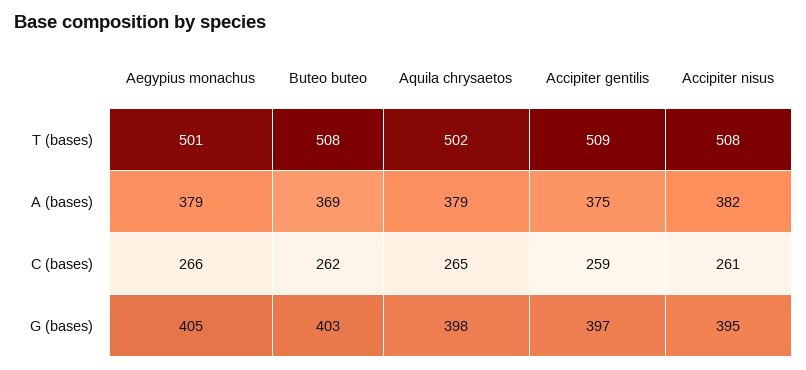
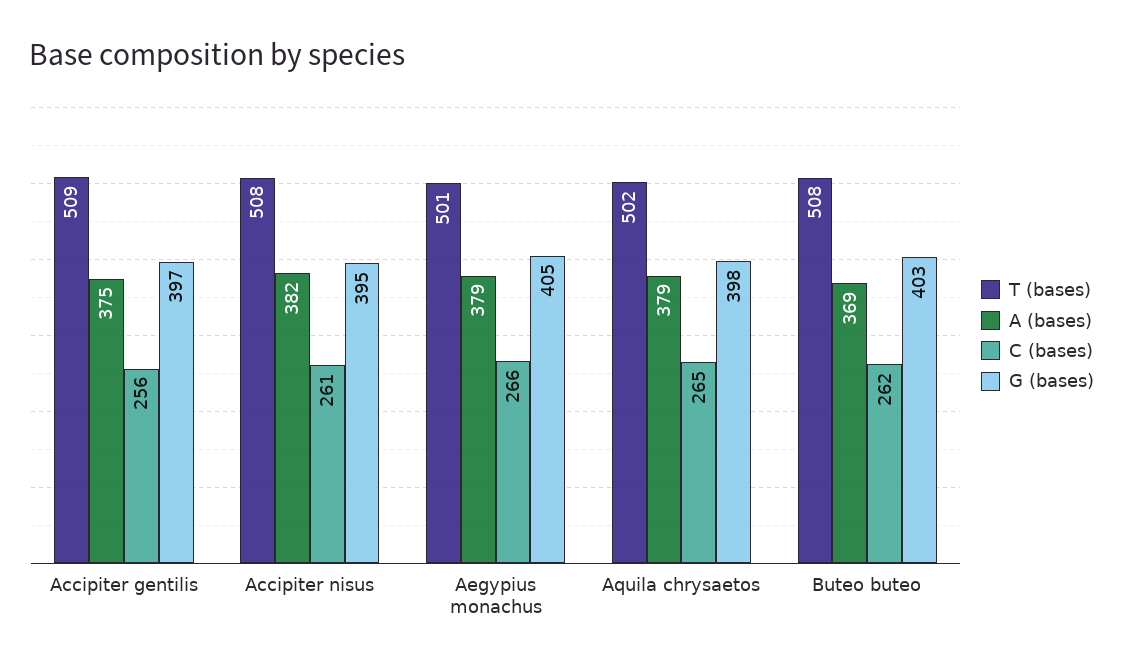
C (bases), Accipiter gentilis: 259 -> 256

